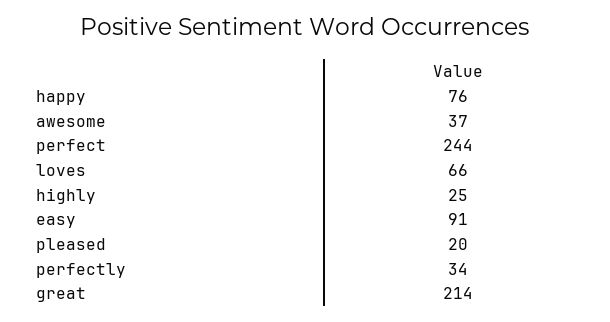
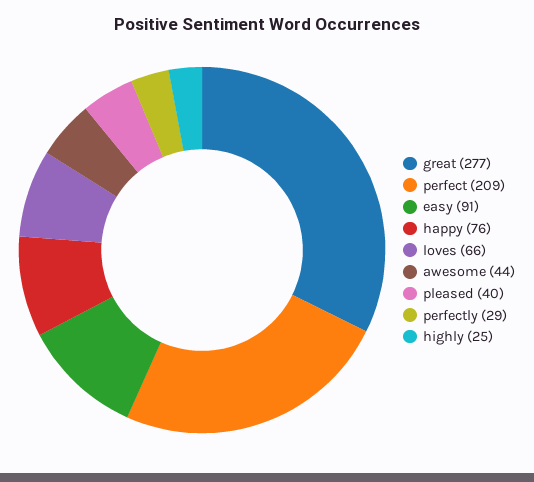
awesome: 37 -> 44
perfect: 244 -> 209
pleased: 20 -> 40
perfectly: 34 -> 29
great: 214 -> 277

